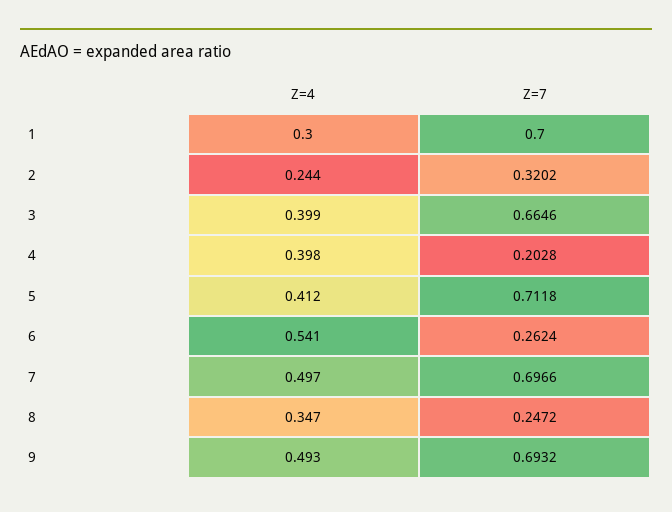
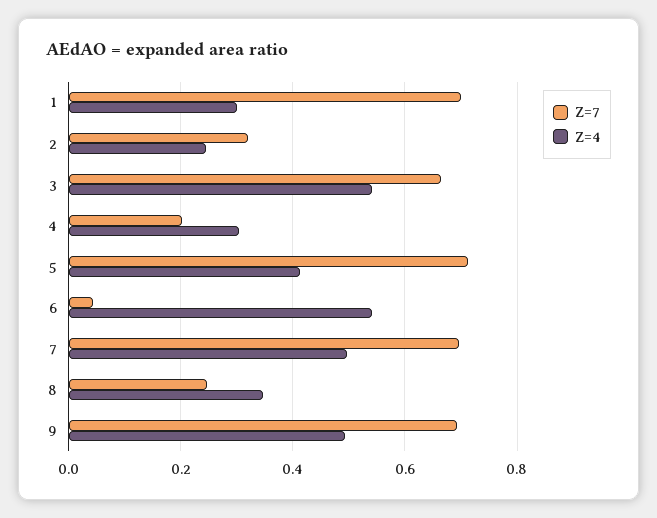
Z=4, 3: 0.399 -> 0.54
Z=4, 4: 0.398 -> 0.3
Z=7, 6: 0.2624 -> 0.04

